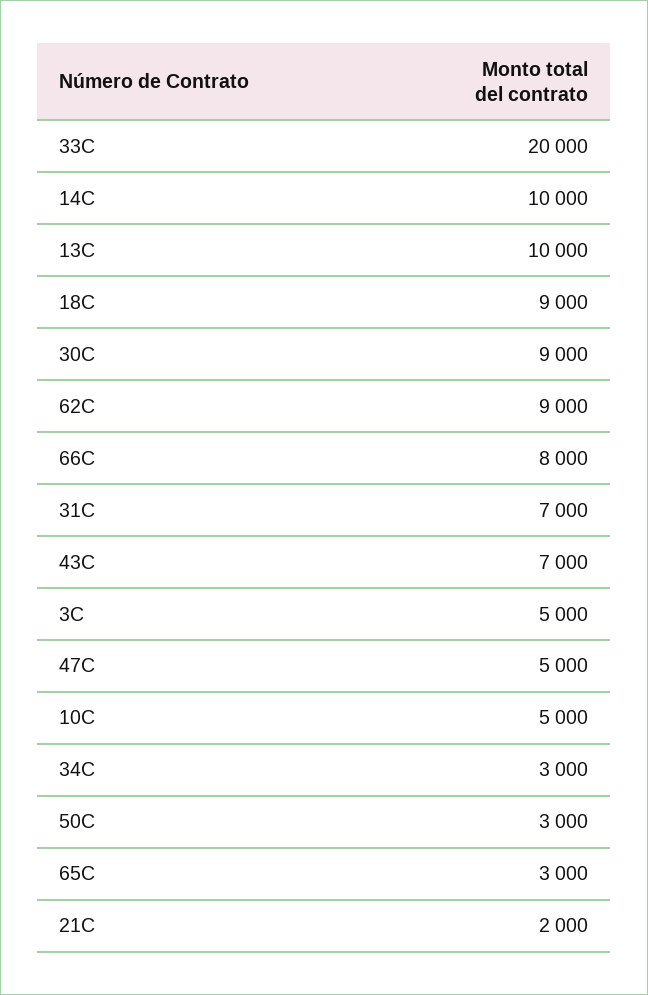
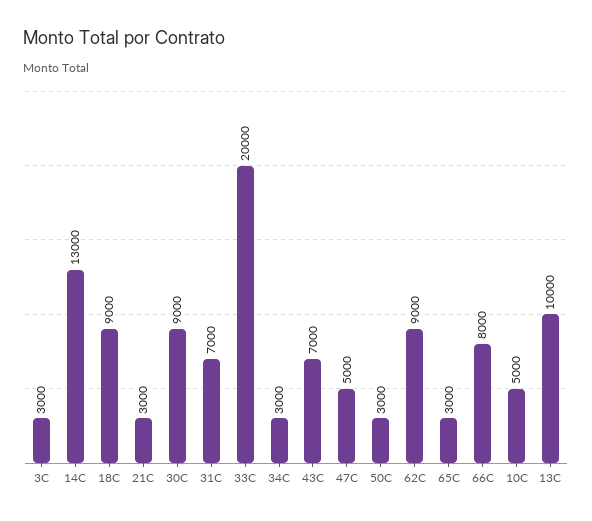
14C: 10000 -> 13000
3C: 5000 -> 3000
21C: 2000 -> 3000

